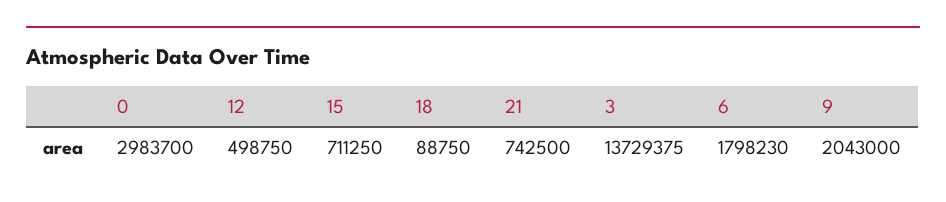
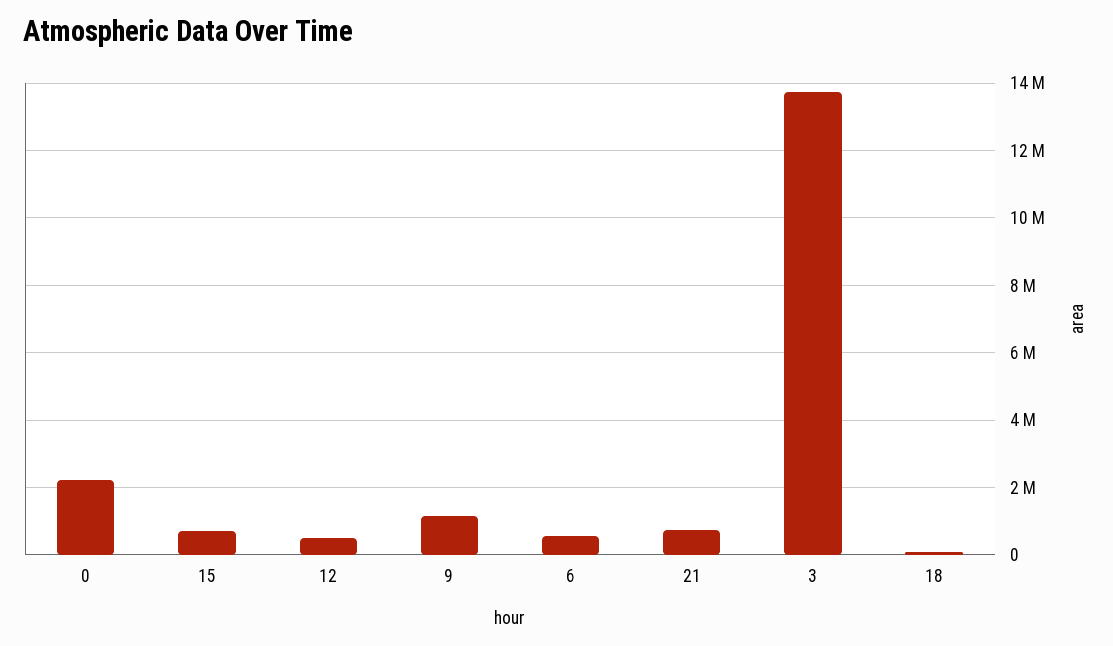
0: 2983700 -> 2200000
6: 1798230 -> 600000
9: 2043000 -> 1200000

